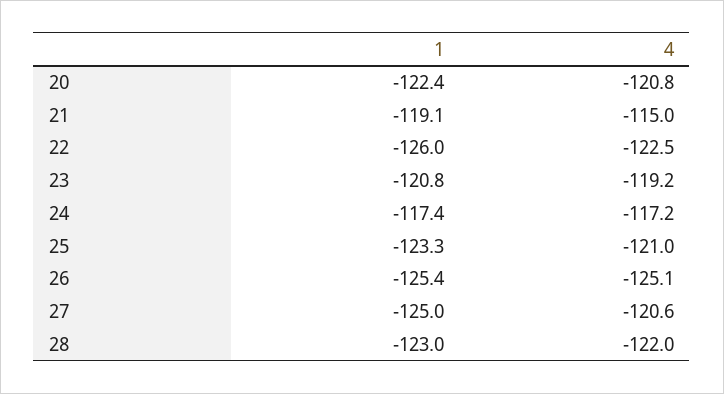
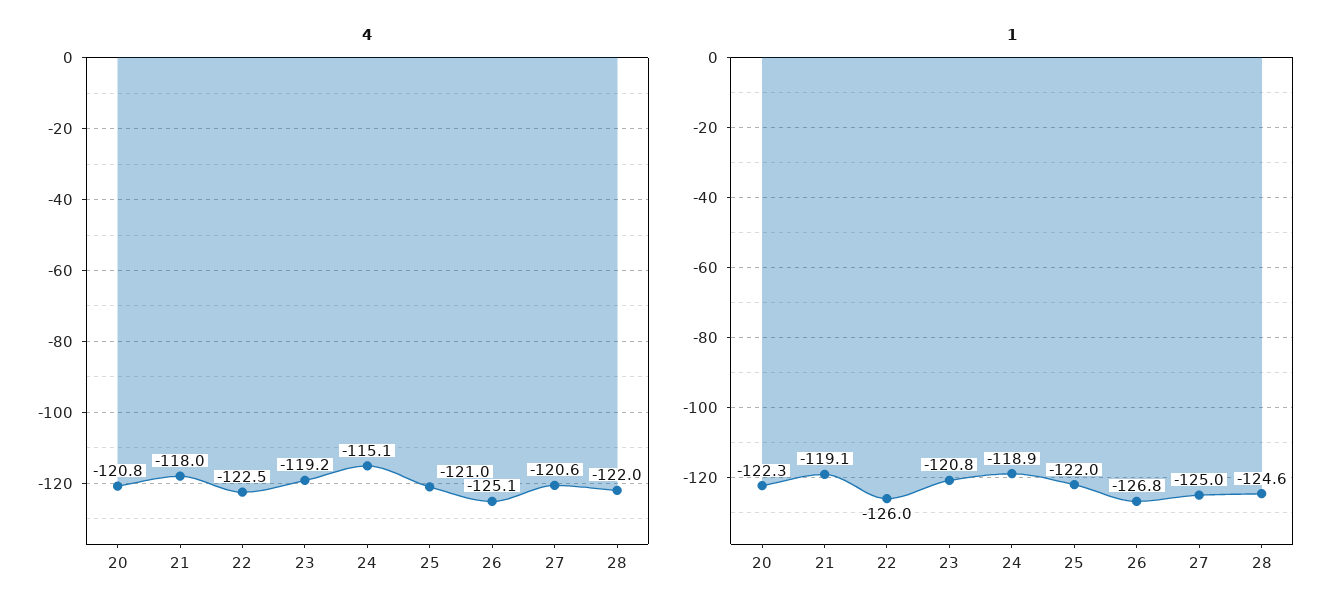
1, 20: -122.4 -> -122.3
4, 21: -115 -> -118
1, 24: -117.4 -> -118.9
4, 24: -117.2 -> -115.1
1, 25: -123.3 -> -122
1, 26: -125.4 -> -126.8
1, 28: -123 -> -124.6

